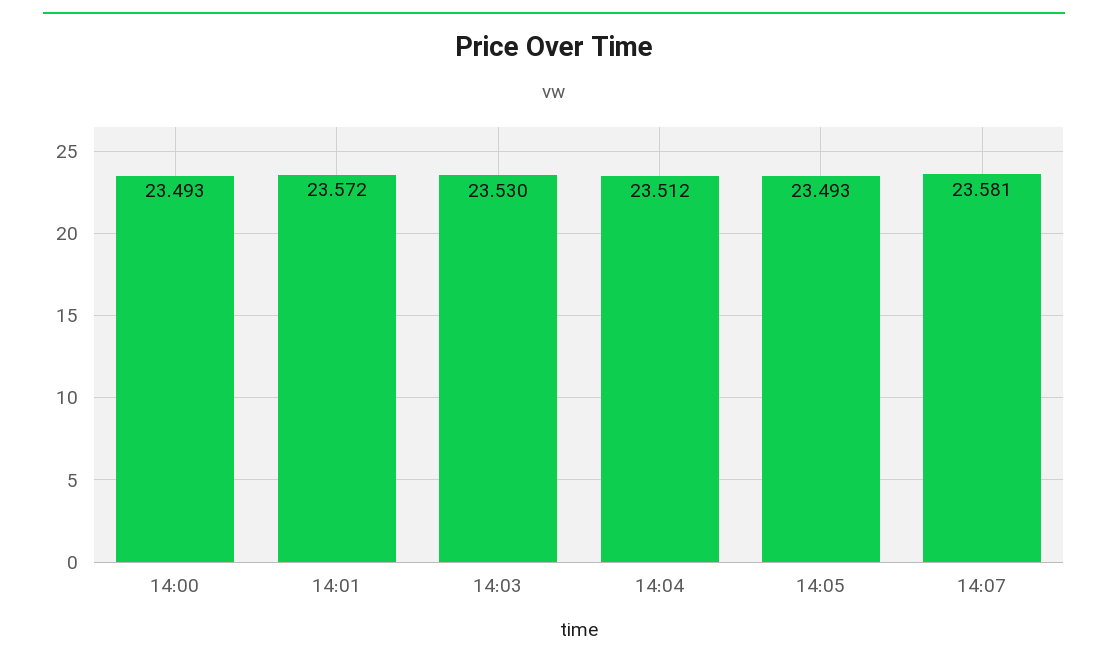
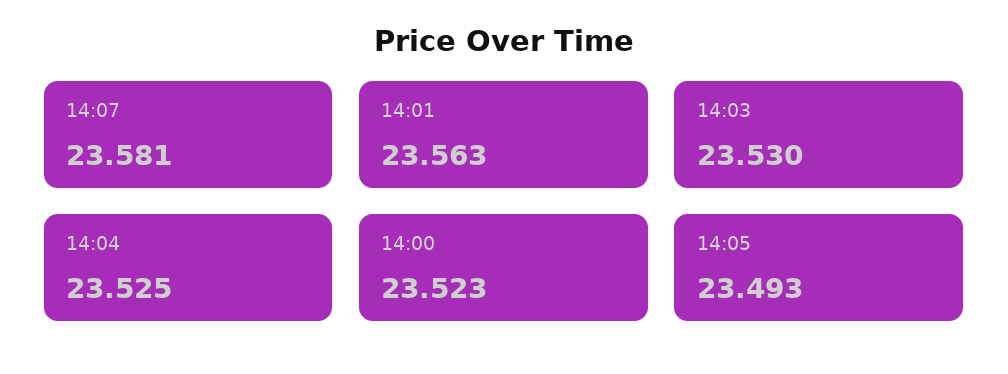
14:00: 23.493 -> 23.523
14:01: 23.572 -> 23.563
14:04: 23.512 -> 23.525

